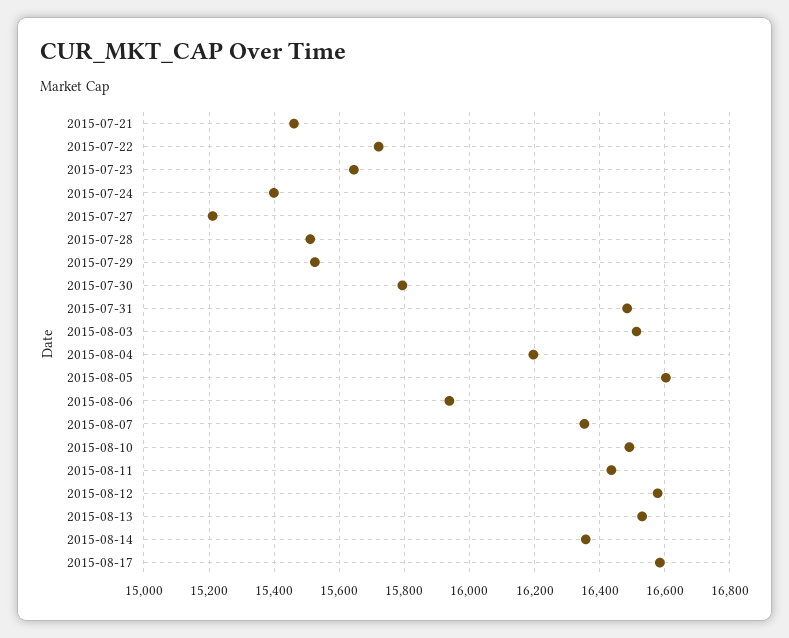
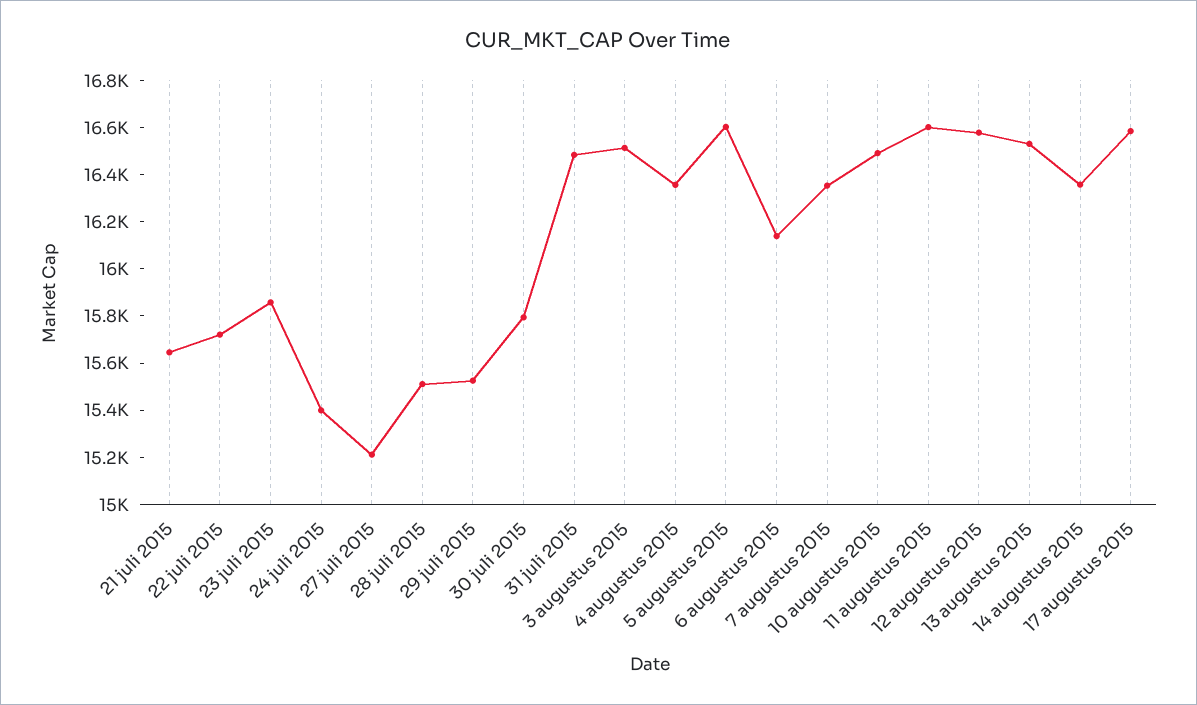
2015-07-21: 15460 -> 15650
2015-07-23: 15640 -> 15850
2015-08-04: 16200 -> 16350
2015-08-06: 15940 -> 16150
2015-08-11: 16440 -> 16600

